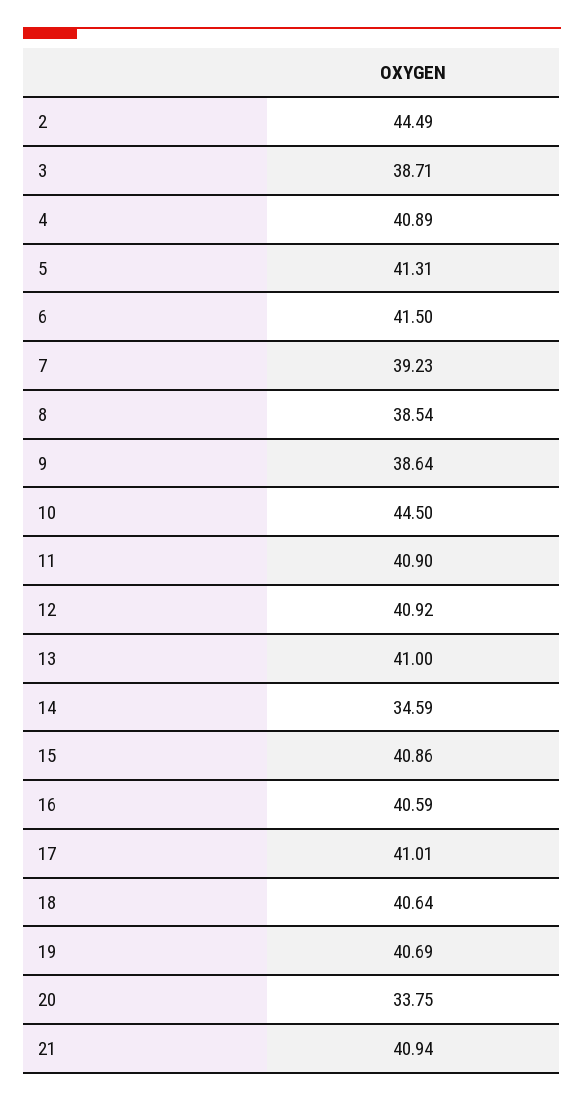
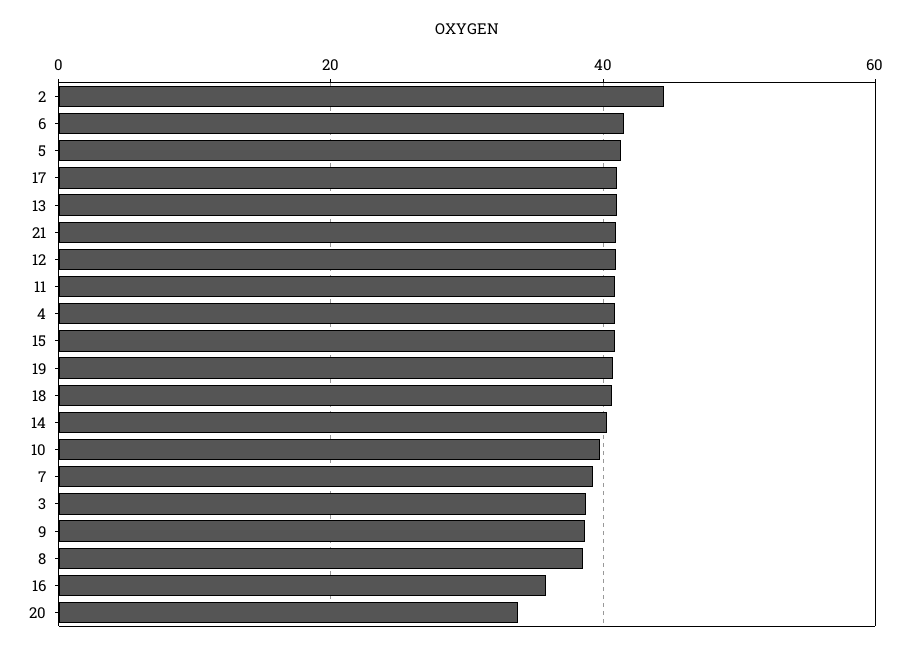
10: 44.5 -> 40
14: 34.59 -> 40
16: 40.59 -> 36

